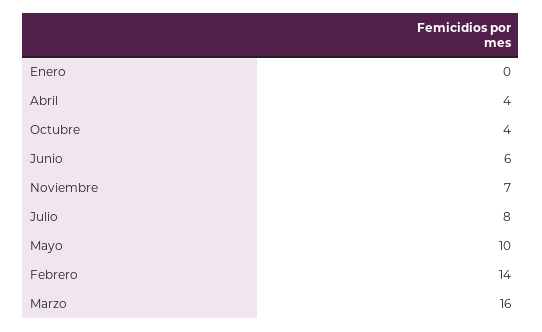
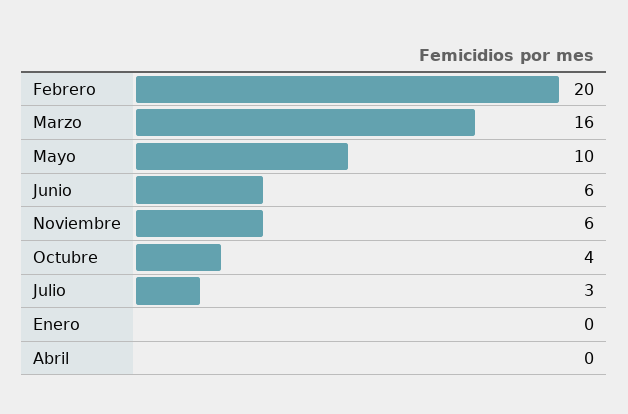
Abril: 4 -> 0
Noviembre: 7 -> 6
Julio: 8 -> 3
Febrero: 14 -> 20

